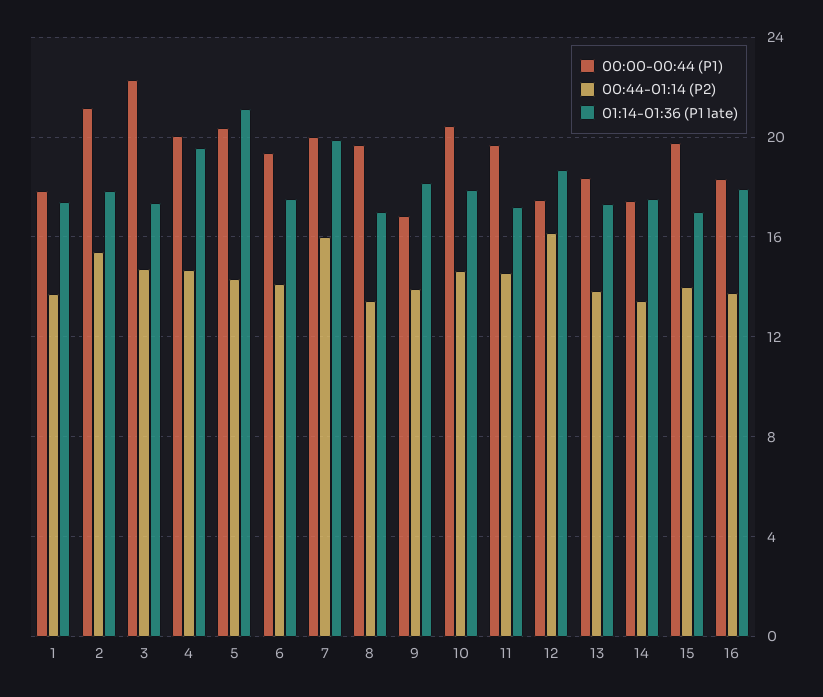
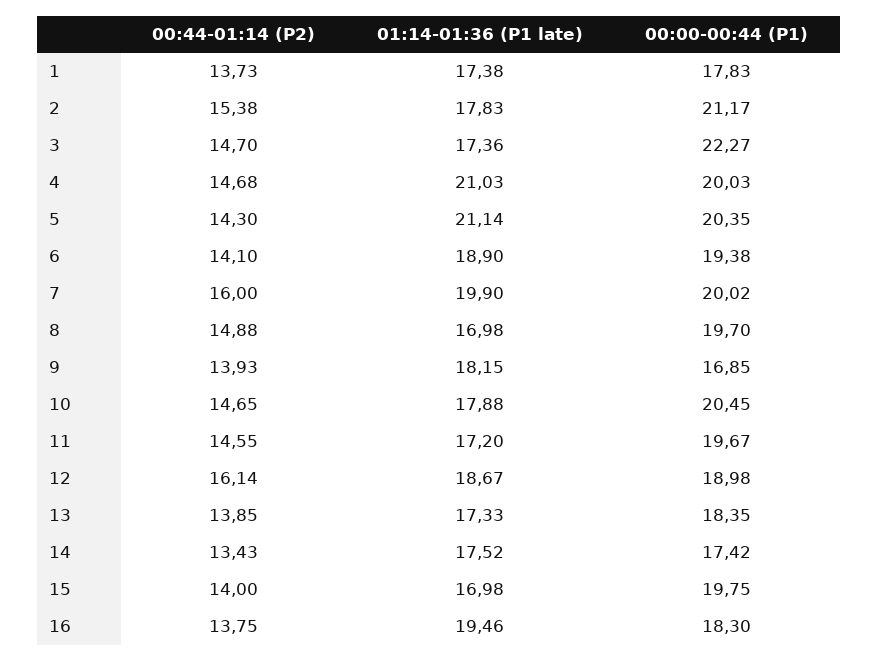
01:14-01:36 (P1 late), 4: 19.5 -> 21.03
01:14-01:36 (P1 late), 6: 17.5 -> 18.9
00:44-01:14 (P2), 8: 13.5 -> 14.88
00:00-00:44 (P1), 12: 17.5 -> 18.98
01:14-01:36 (P1 late), 16: 18 -> 19.46

